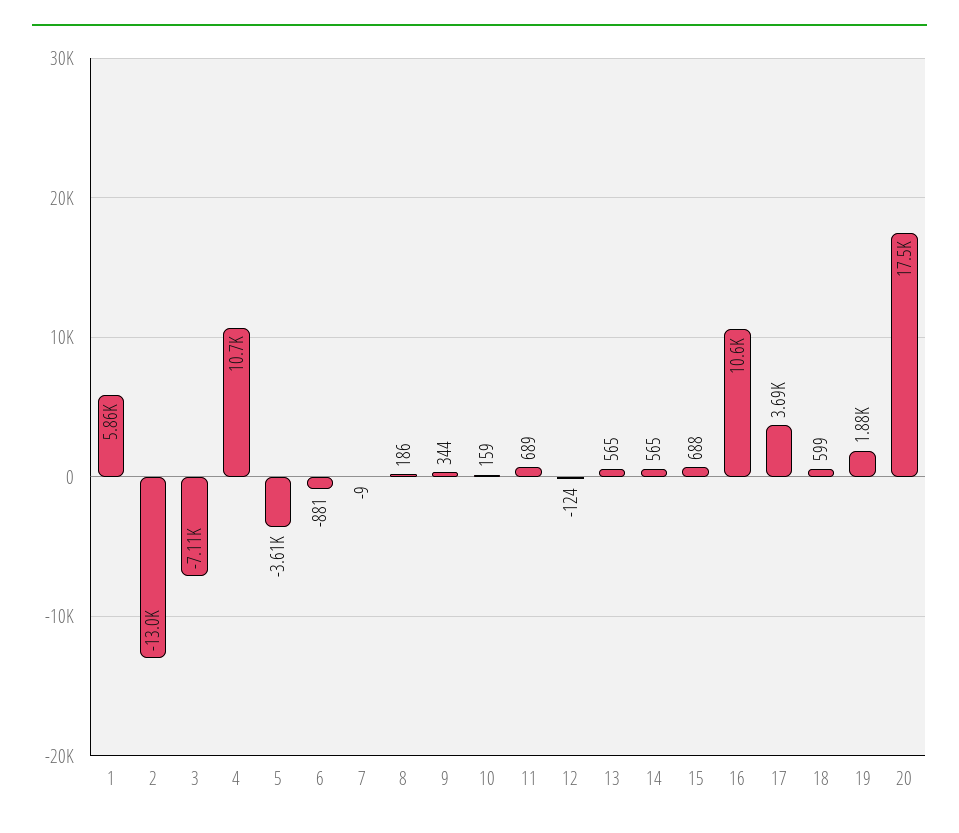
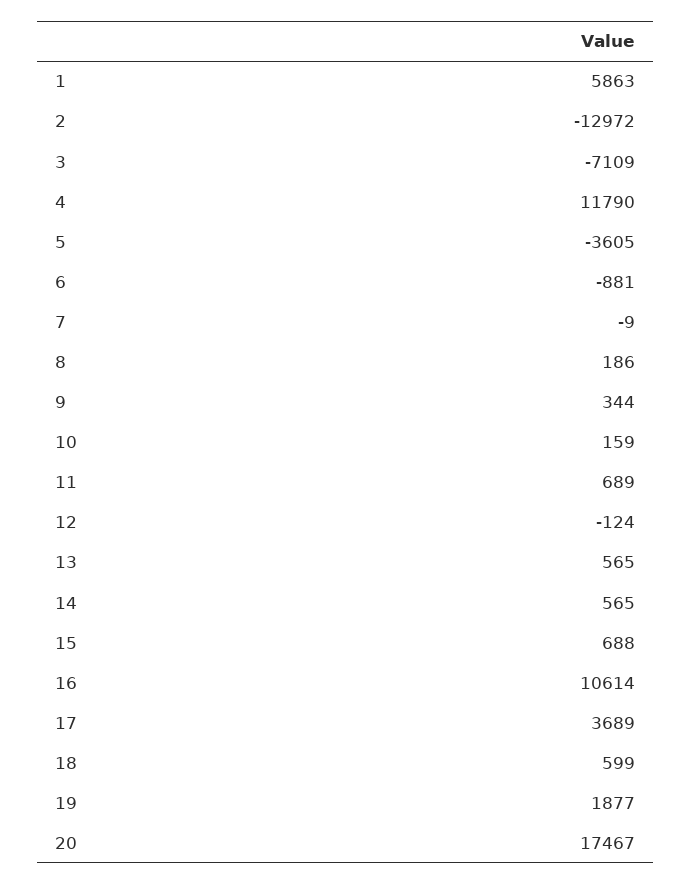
4: 10700 -> 11790

